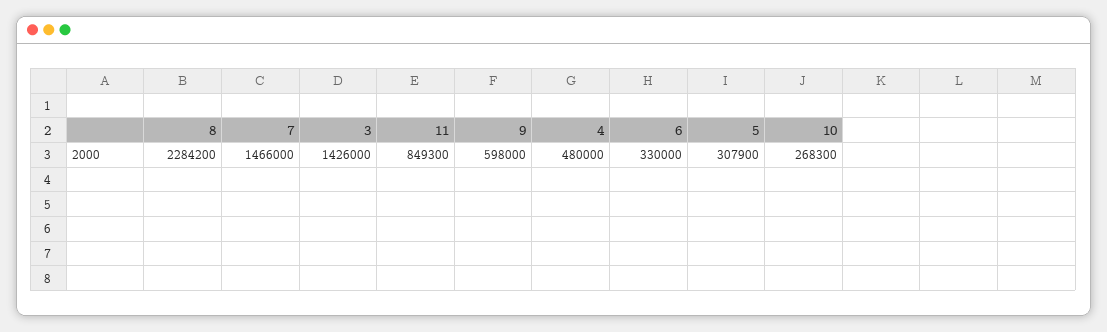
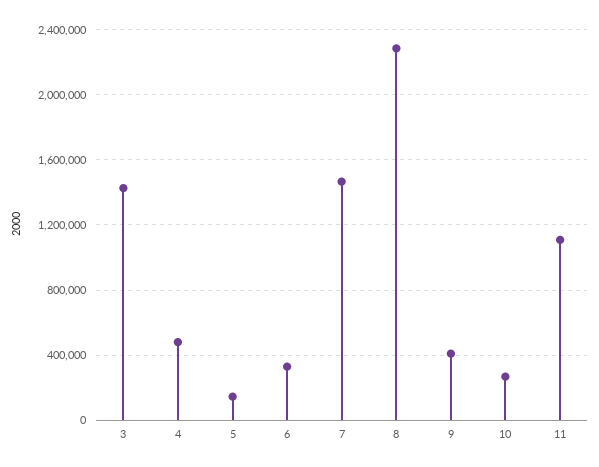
11: 849300 -> 1100000
9: 598000 -> 400000
5: 307900 -> 150000

